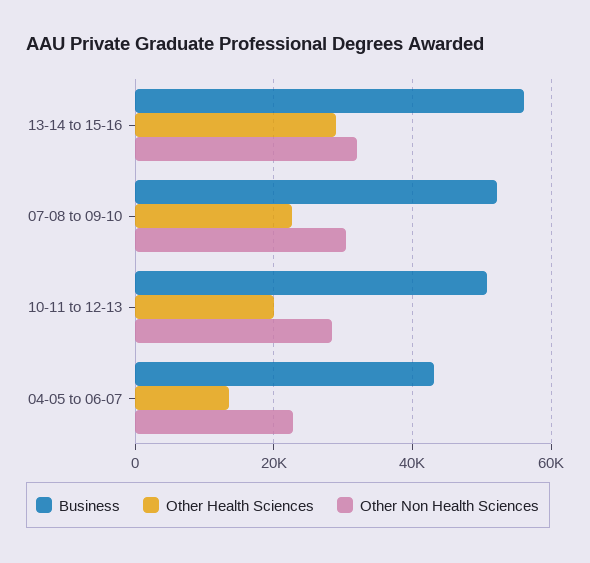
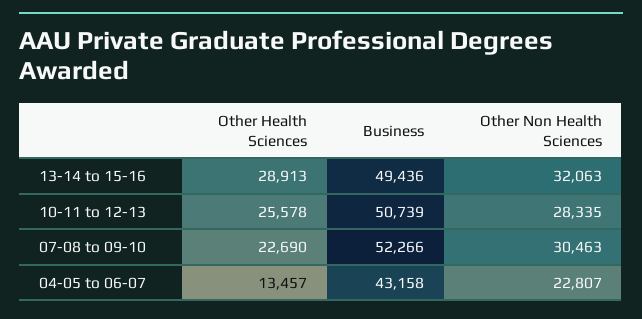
Business, 13-14 to 15-16: 56000 -> 49436
Other Health Sciences, 10-11 to 12-13: 20000 -> 25578

